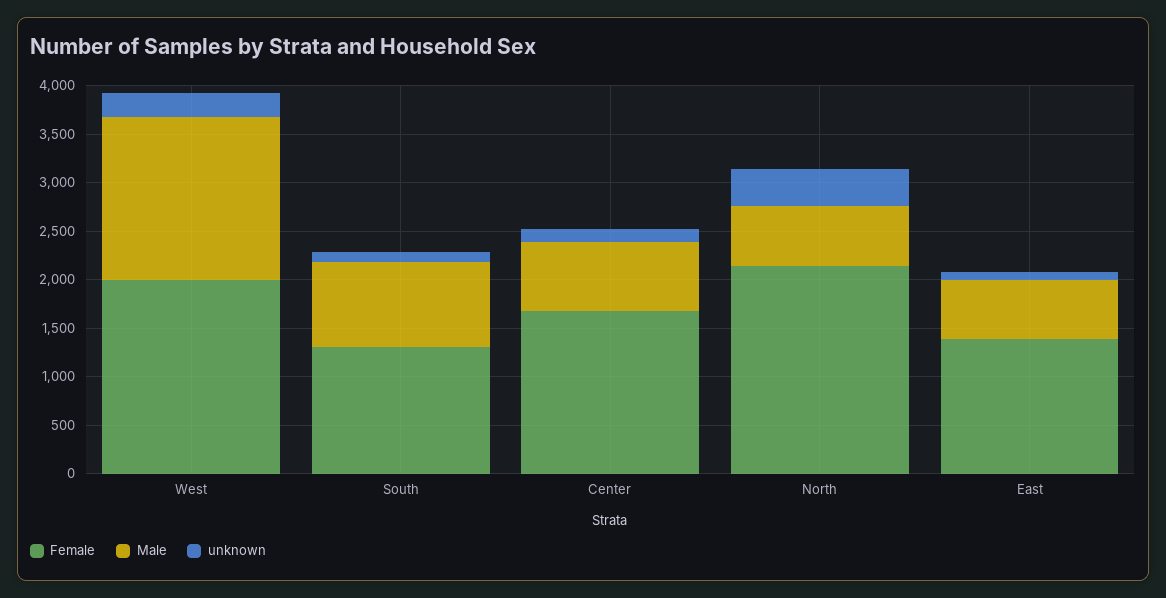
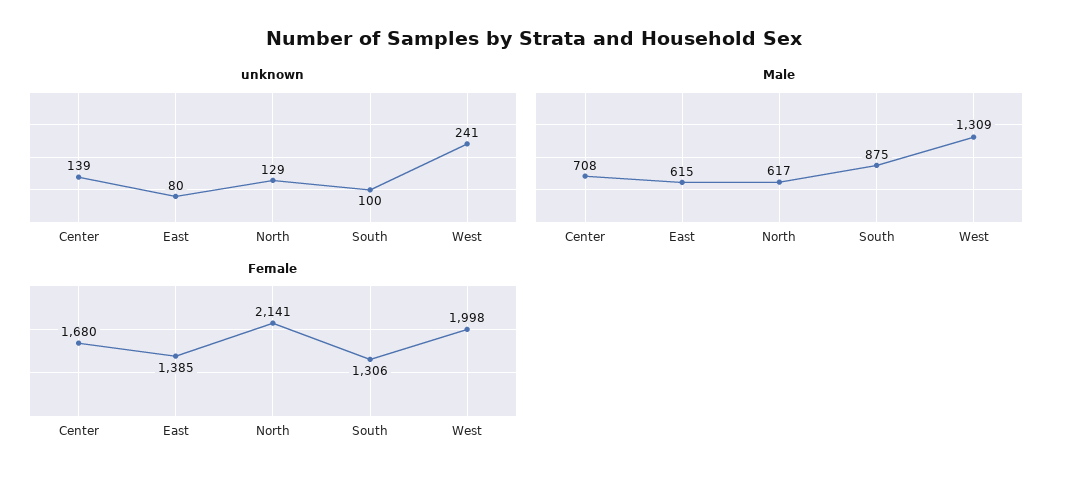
Male, West: 1700 -> 1309
unknown, North: 400 -> 129

